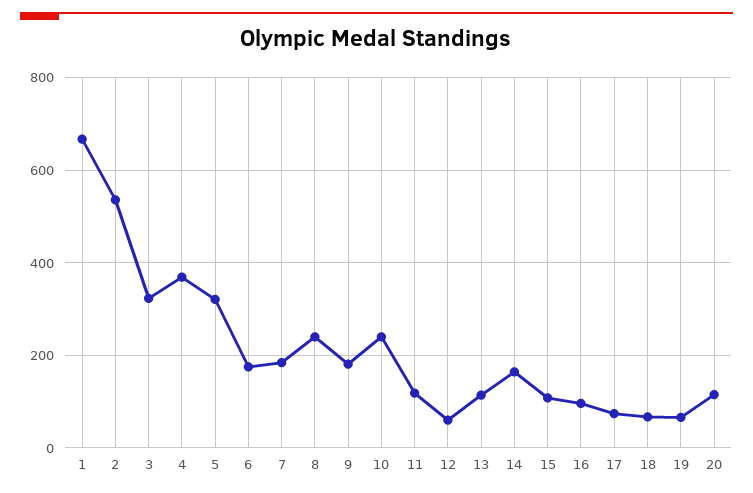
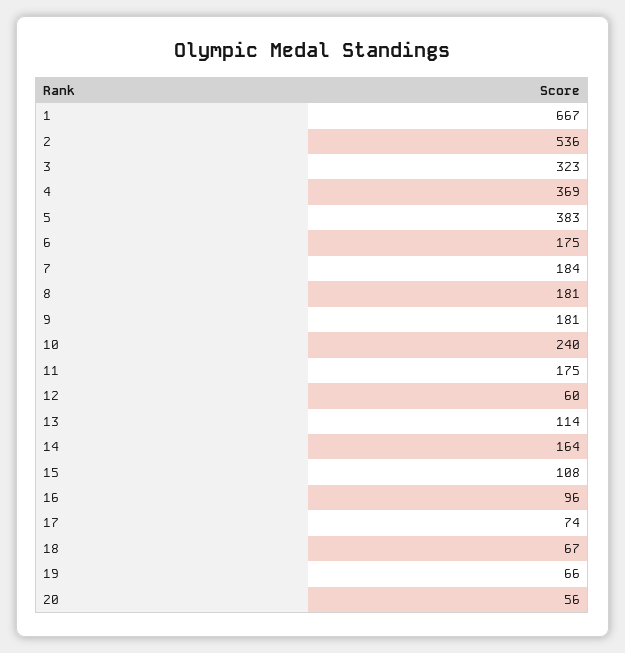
5: 320 -> 383
8: 240 -> 181
11: 120 -> 175
20: 120 -> 56

